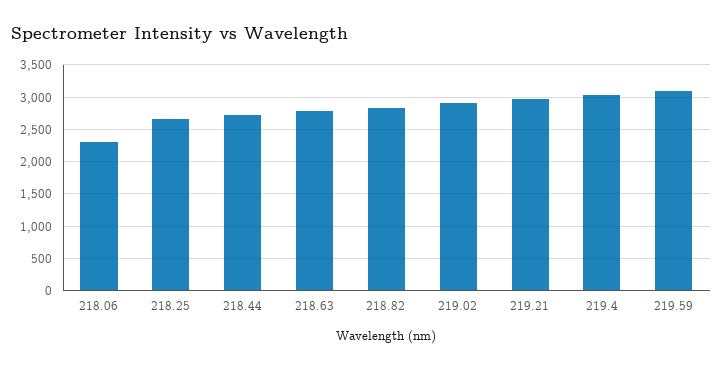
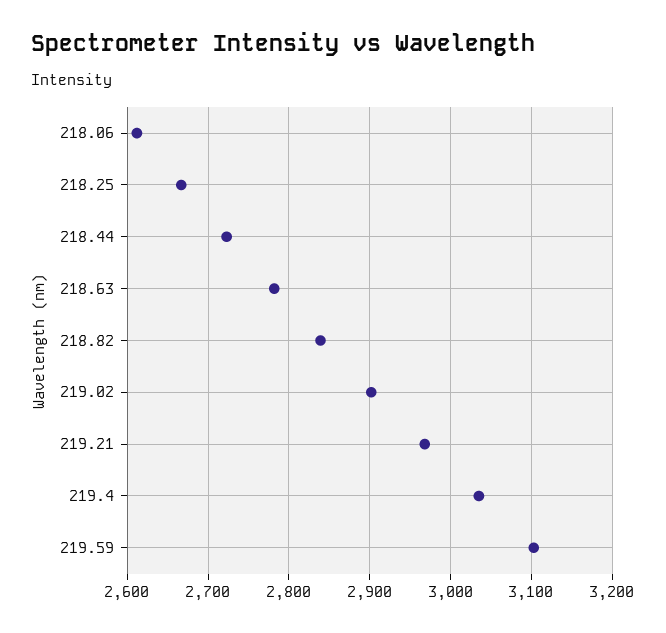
218.06: 2300 -> 2610

